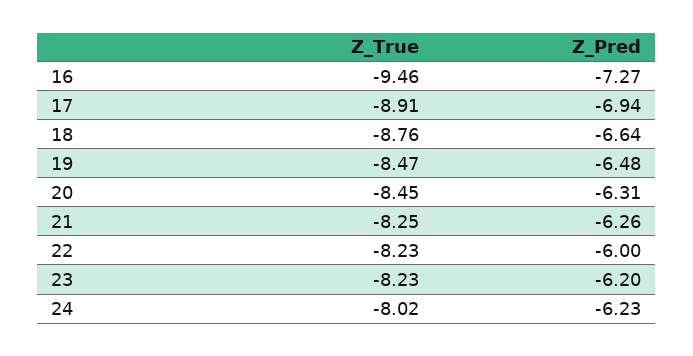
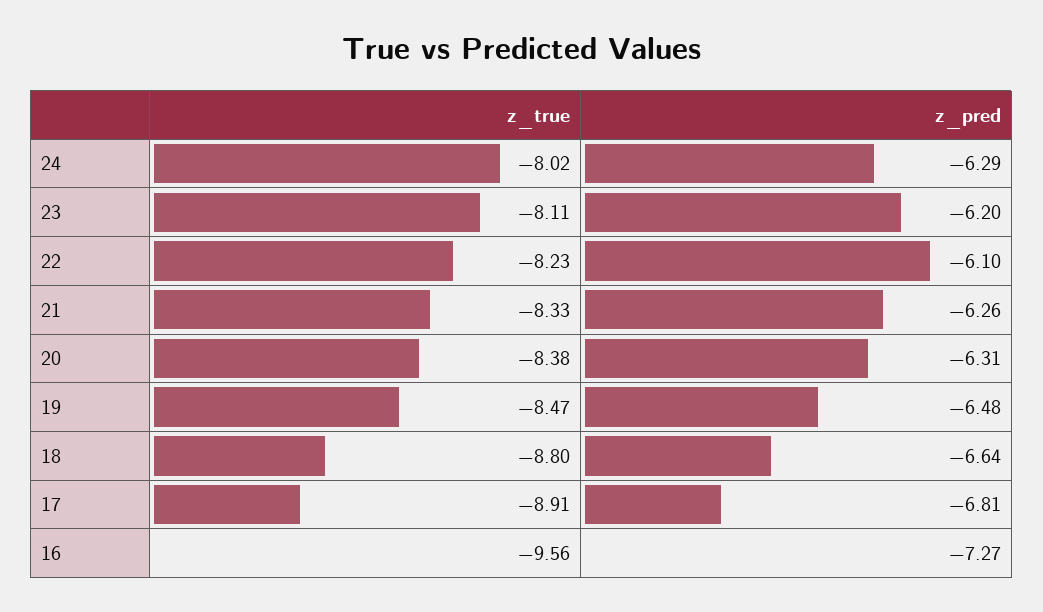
Z_True, 16: -9.46 -> -9.56
Z_Pred, 17: -6.94 -> -6.81
Z_True, 18: -8.76 -> -8.8
Z_True, 20: -8.45 -> -8.38
Z_True, 21: -8.25 -> -8.33
Z_Pred, 22: -6 -> -6.1
Z_True, 23: -8.23 -> -8.11
Z_Pred, 24: -6.23 -> -6.29

